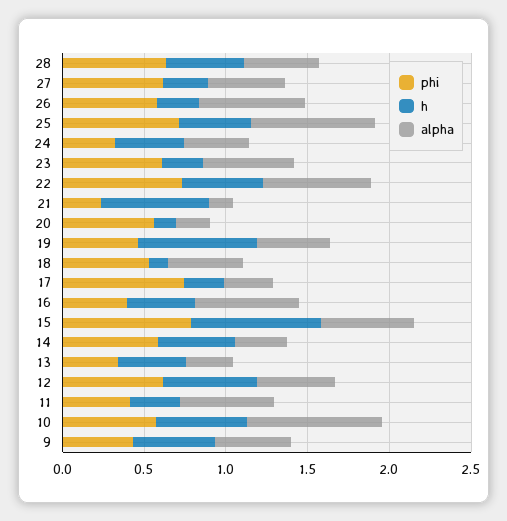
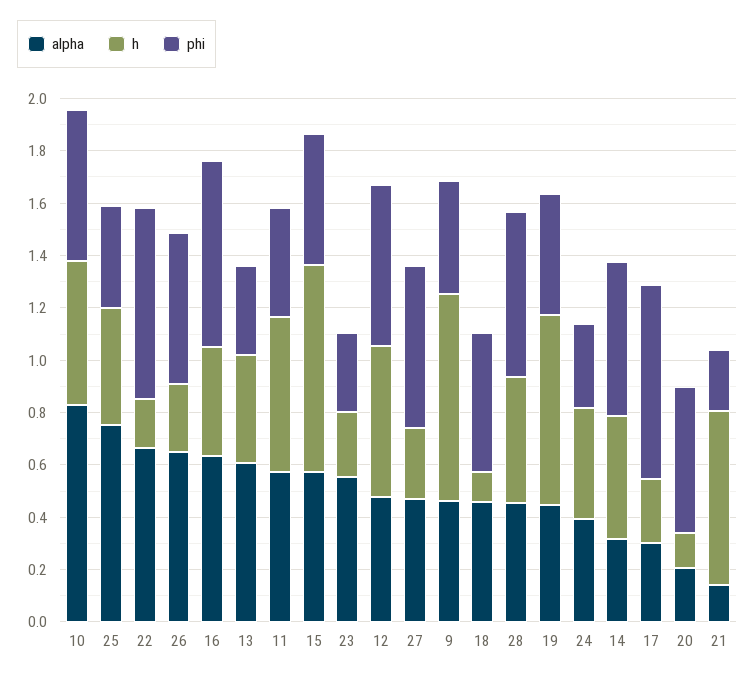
phi, 25: 0.7 -> 0.4
phi, 23: 0.6 -> 0.3
h, 22: 0.5 -> 0.2
phi, 16: 0.4 -> 0.7
phi, 15: 0.8 -> 0.5
alpha, 13: 0.3 -> 0.6
h, 11: 0.3 -> 0.6
h, 9: 0.5 -> 0.8

